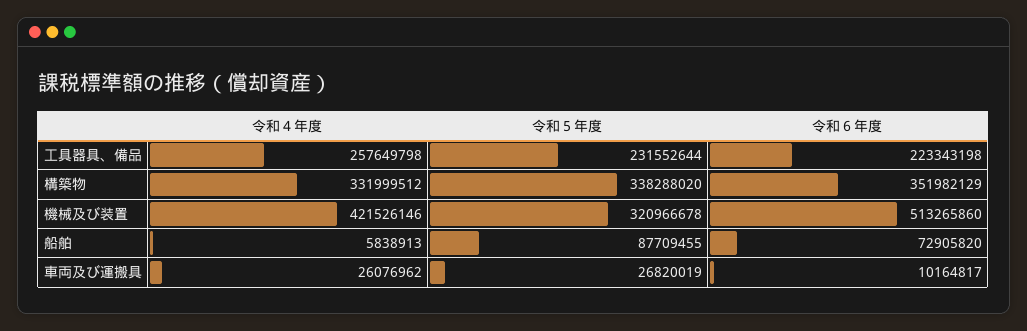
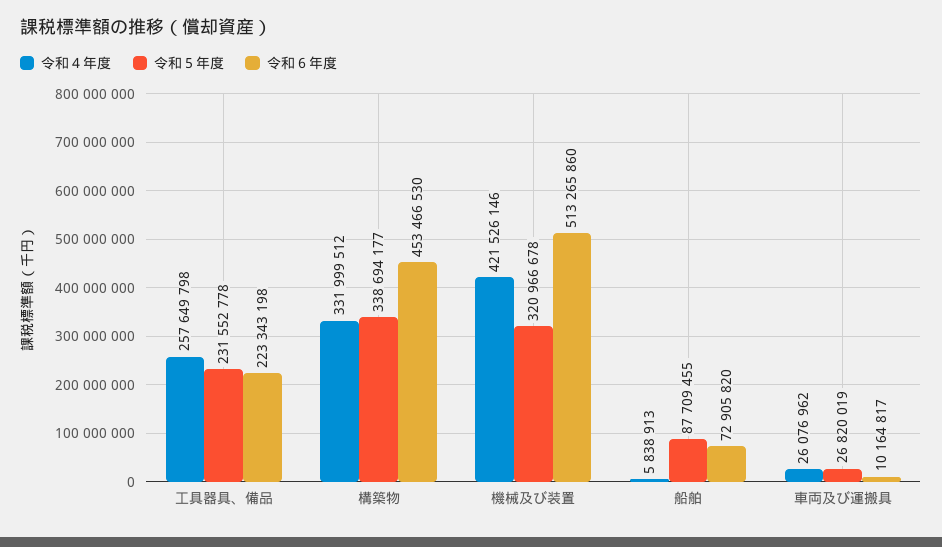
令和５年度, 工具器具、備品: 231552644 -> 231552778
令和５年度, 構築物: 338288020 -> 338694177
令和６年度, 構築物: 351982129 -> 453466530

